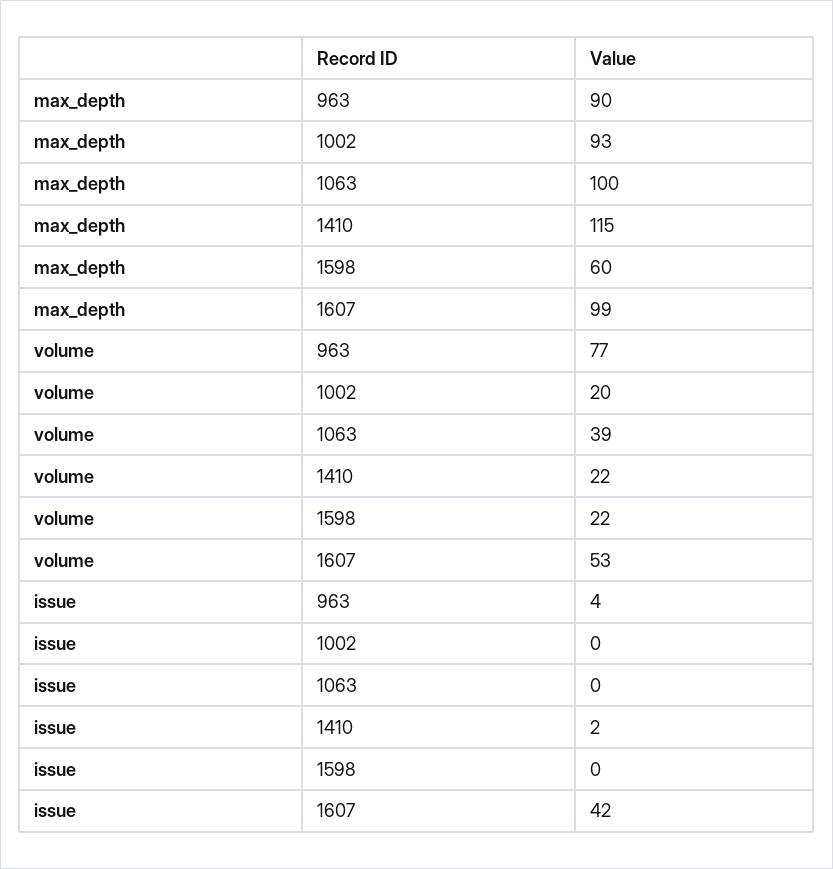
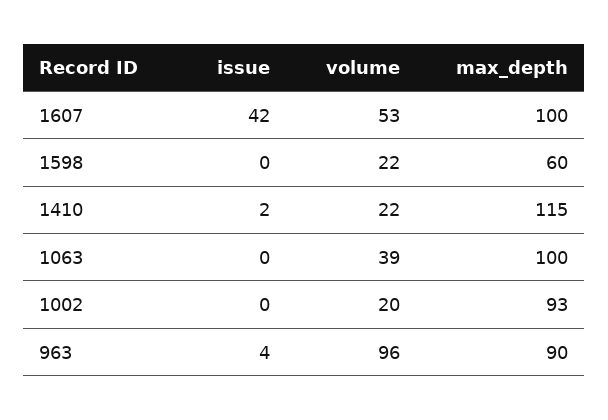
max_depth, 1607: 99 -> 100
volume, 963: 77 -> 96

